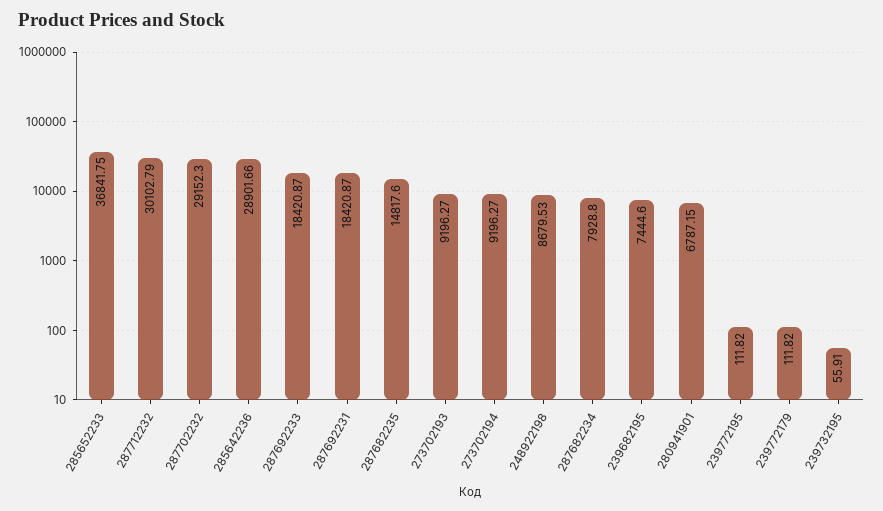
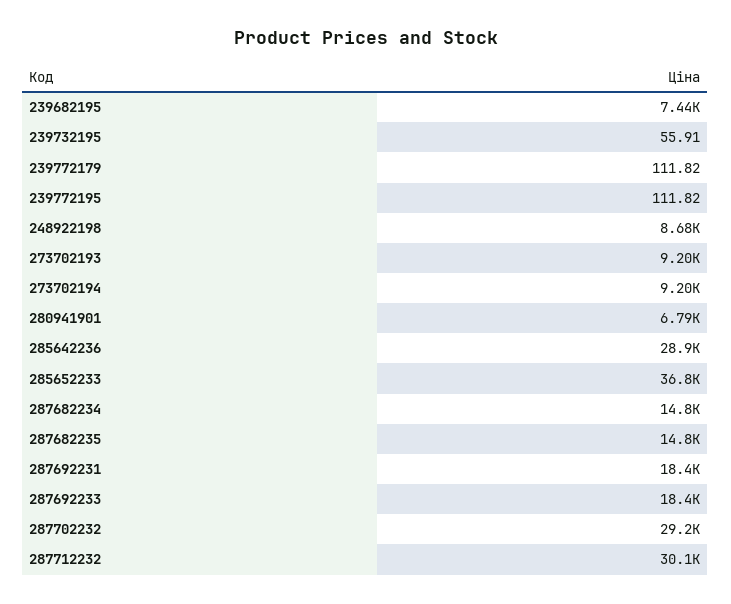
287682234: 7928.8 -> 14800

